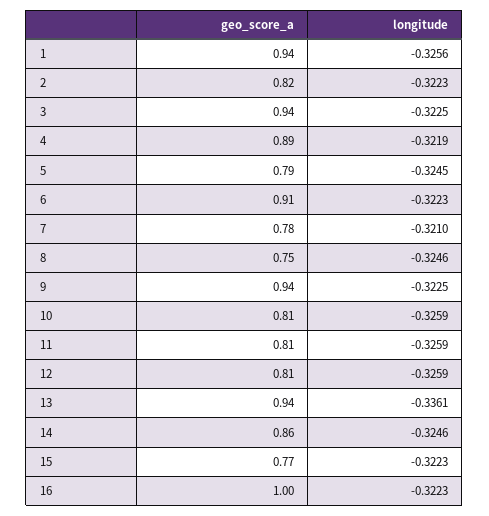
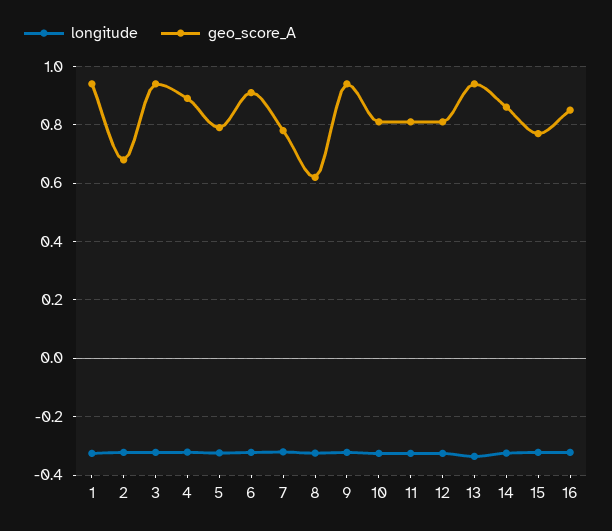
geo_score_a, 2: 0.82 -> 0.675
geo_score_a, 8: 0.75 -> 0.625
geo_score_a, 16: 1 -> 0.85

